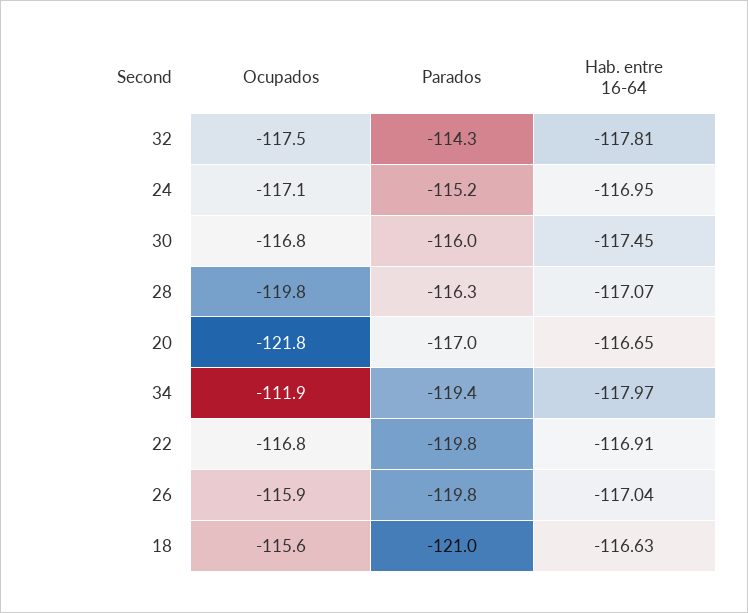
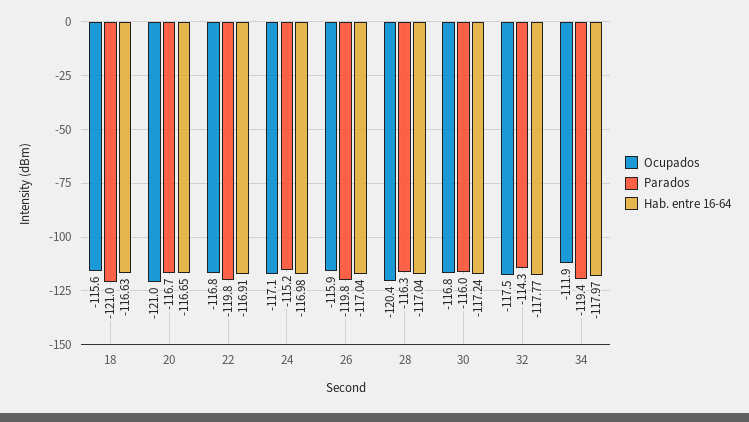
Hab. entre 16-64, 32: -117.81 -> -117.77
Hab. entre 16-64, 24: -116.95 -> -116.98
Hab. entre 16-64, 30: -117.45 -> -117.24
Ocupados, 28: -119.8 -> -120.4
Hab. entre 16-64, 28: -117.07 -> -117.04
Ocupados, 20: -121.8 -> -121
Parados, 20: -117 -> -116.7

